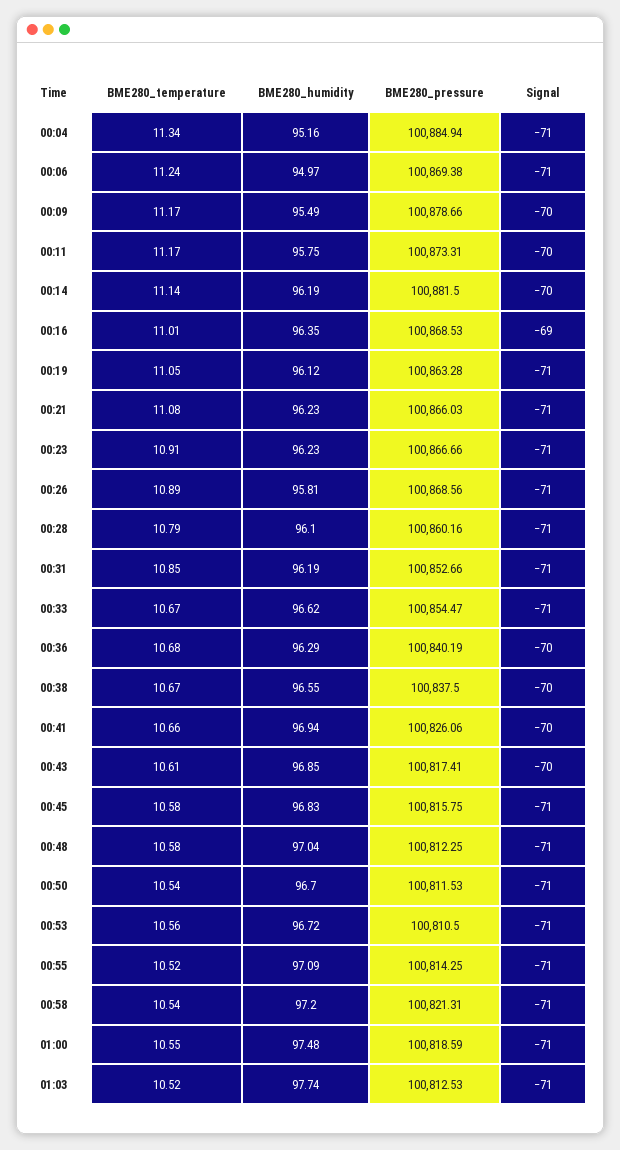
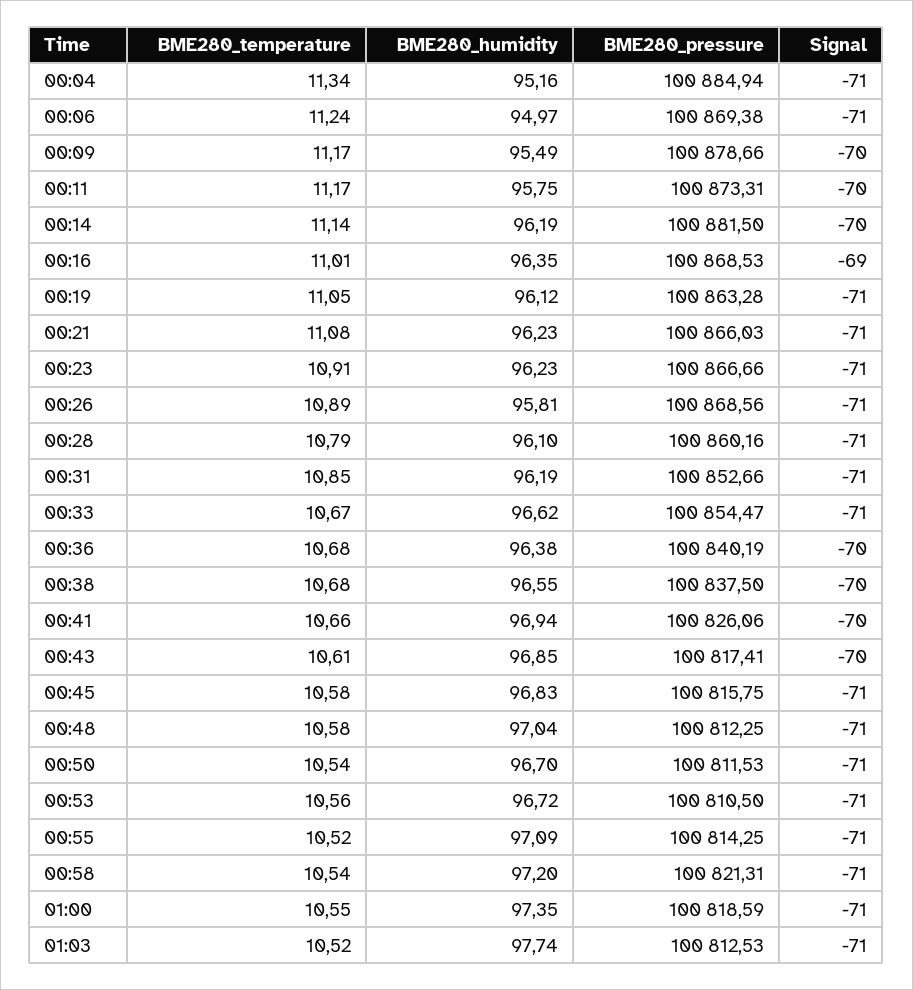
BME280_humidity, 00:36: 96.29 -> 96.38
BME280_temperature, 00:38: 10.67 -> 10.68
BME280_humidity, 01:00: 97.48 -> 97.35

